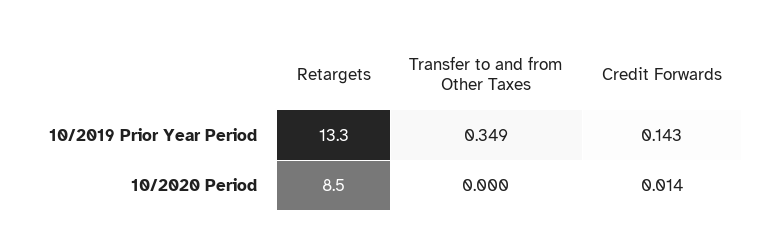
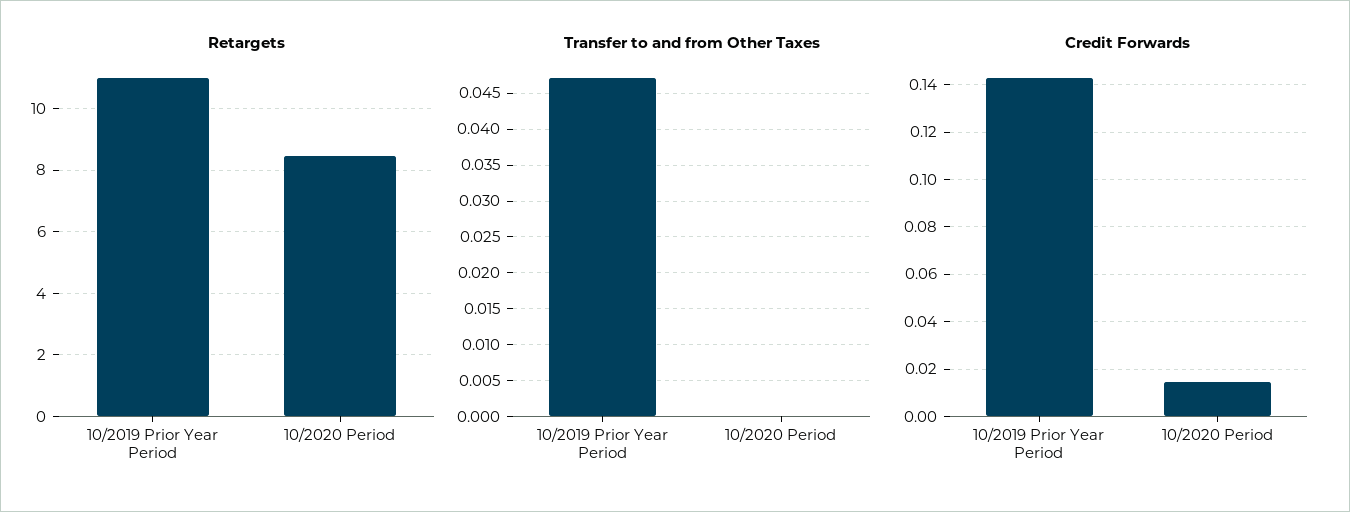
Retargets, 10/2019 Prior Year Period: 13.3 -> 11
Transfer to and from Other Taxes, 10/2019 Prior Year Period: 0.349 -> 0.047

